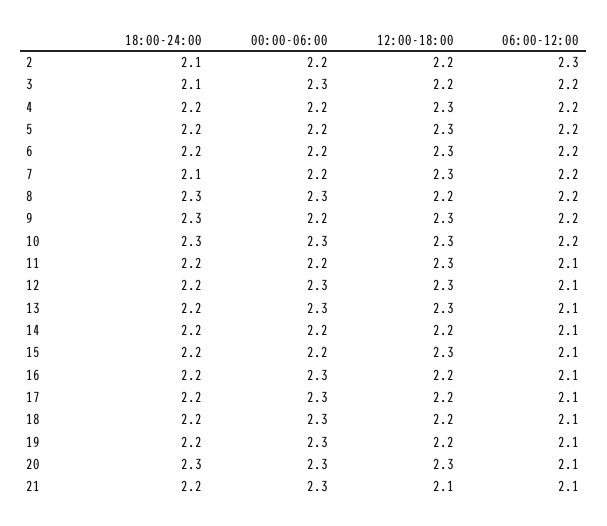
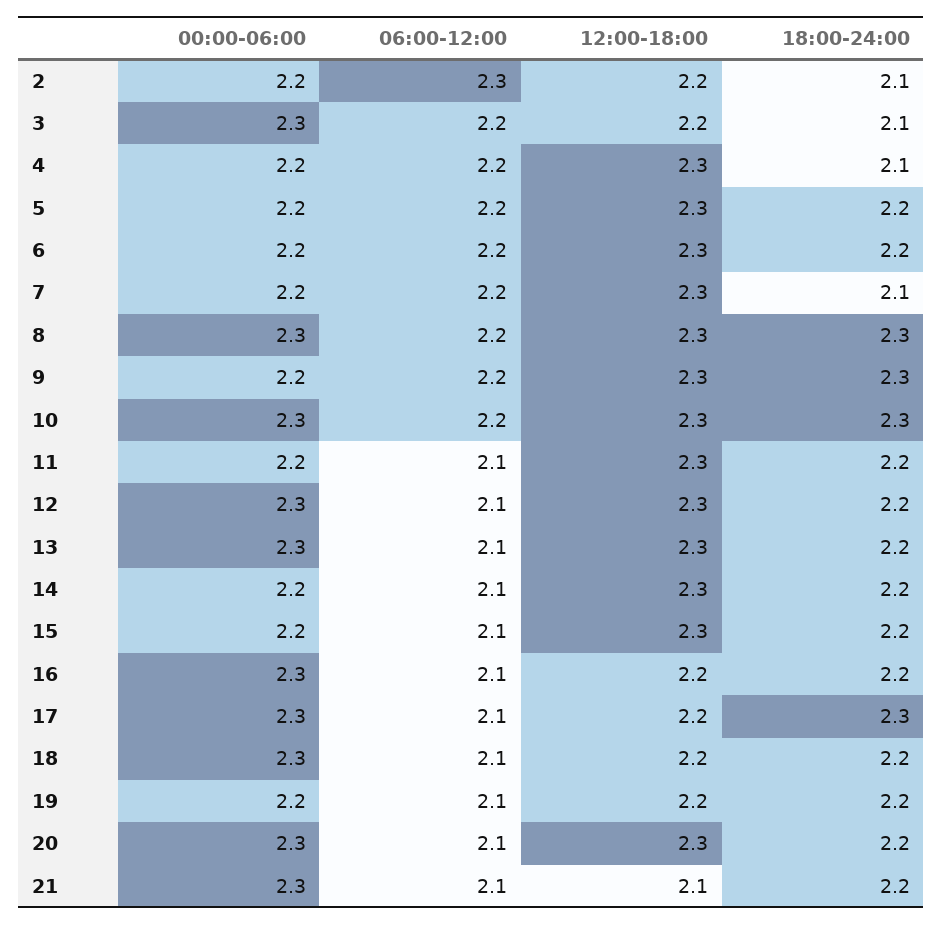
18:00-24:00, 4: 2.2 -> 2.1
12:00-18:00, 8: 2.2 -> 2.3
12:00-18:00, 14: 2.2 -> 2.3
18:00-24:00, 17: 2.2 -> 2.3
00:00-06:00, 19: 2.3 -> 2.2
18:00-24:00, 20: 2.3 -> 2.2

